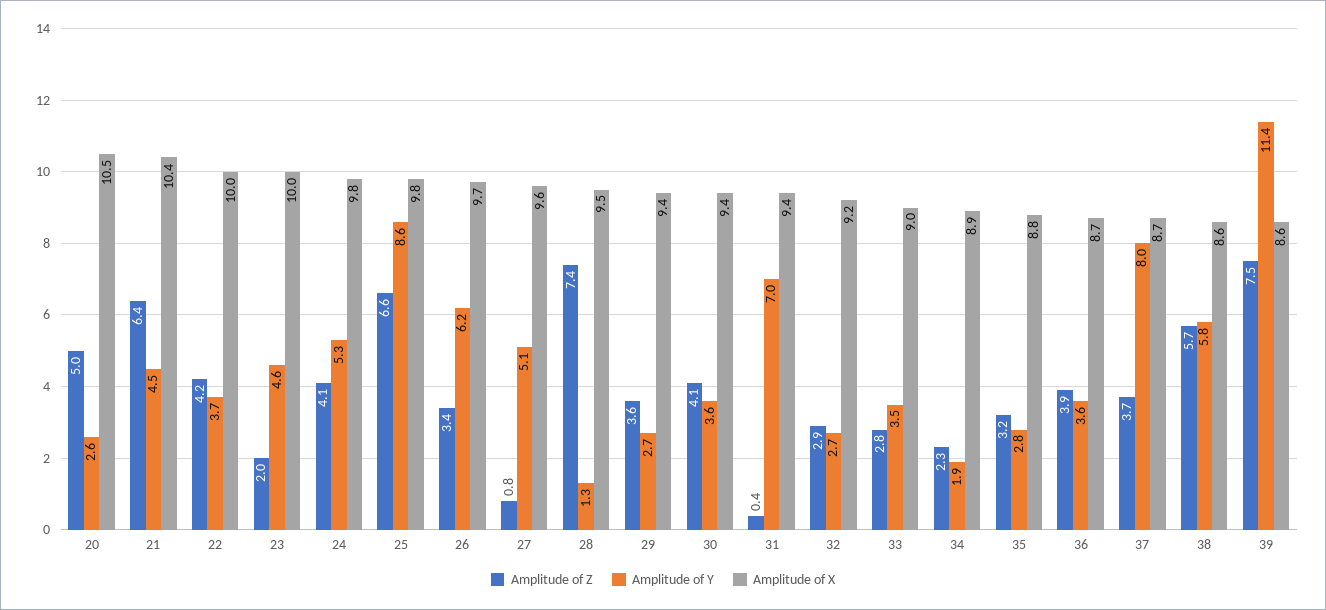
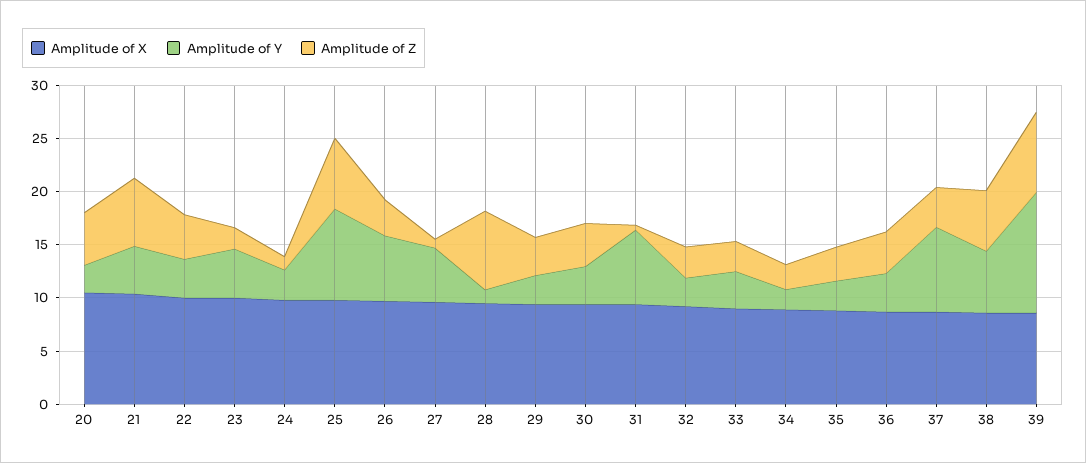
Amplitude of Z, 24: 4.1 -> 1
Amplitude of Y, 24: 5.3 -> 3

